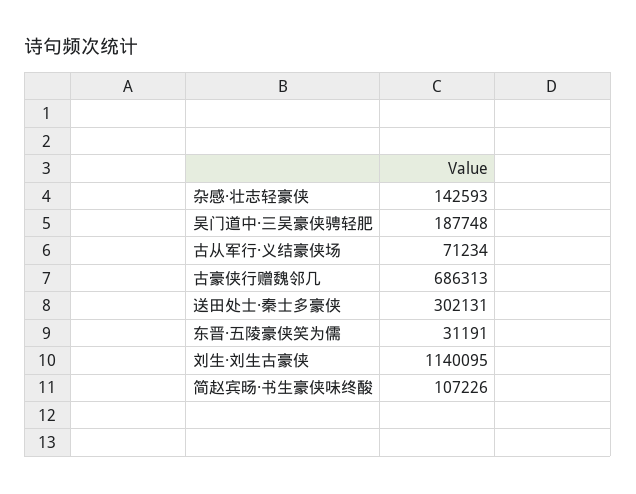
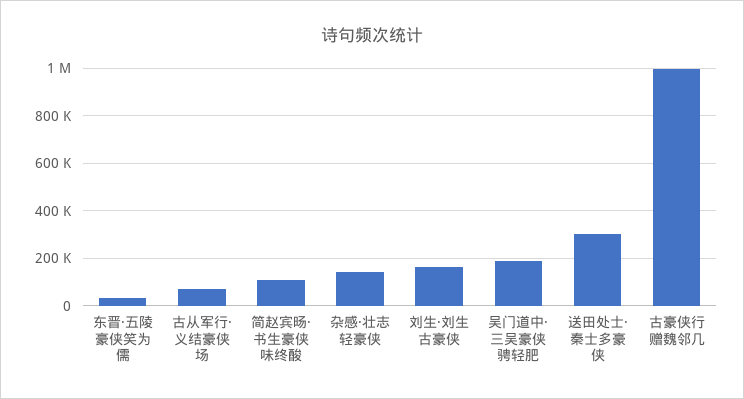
古豪侠行赠魏邻几: 686313 -> 1000000
刘生·刘生古豪侠: 1140095 -> 150000

